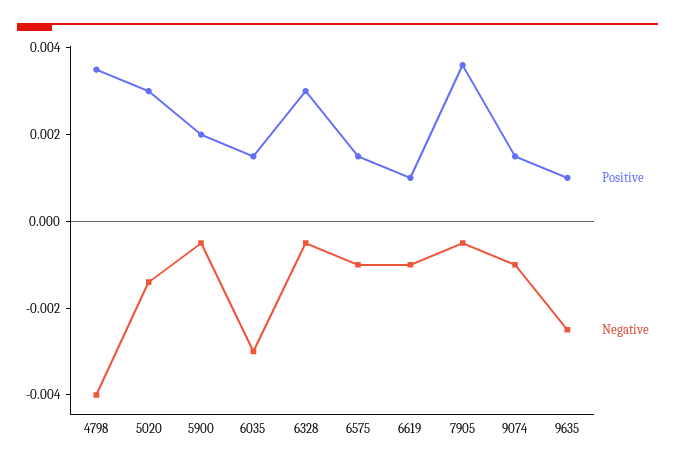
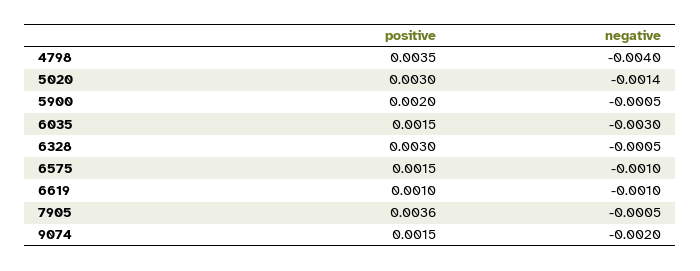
Negative, 9074: -0.001 -> -0.002
Positive, 9635: 0.001 -> none
Negative, 9635: -0.0025 -> none

